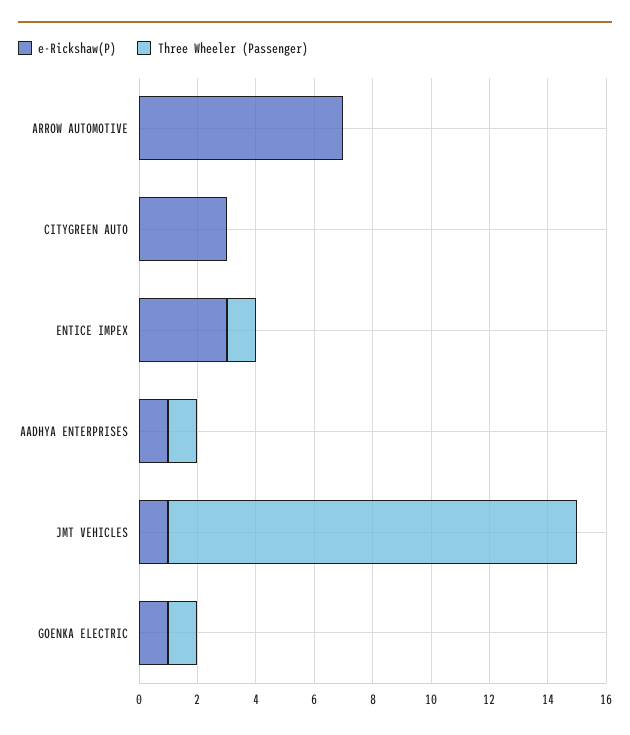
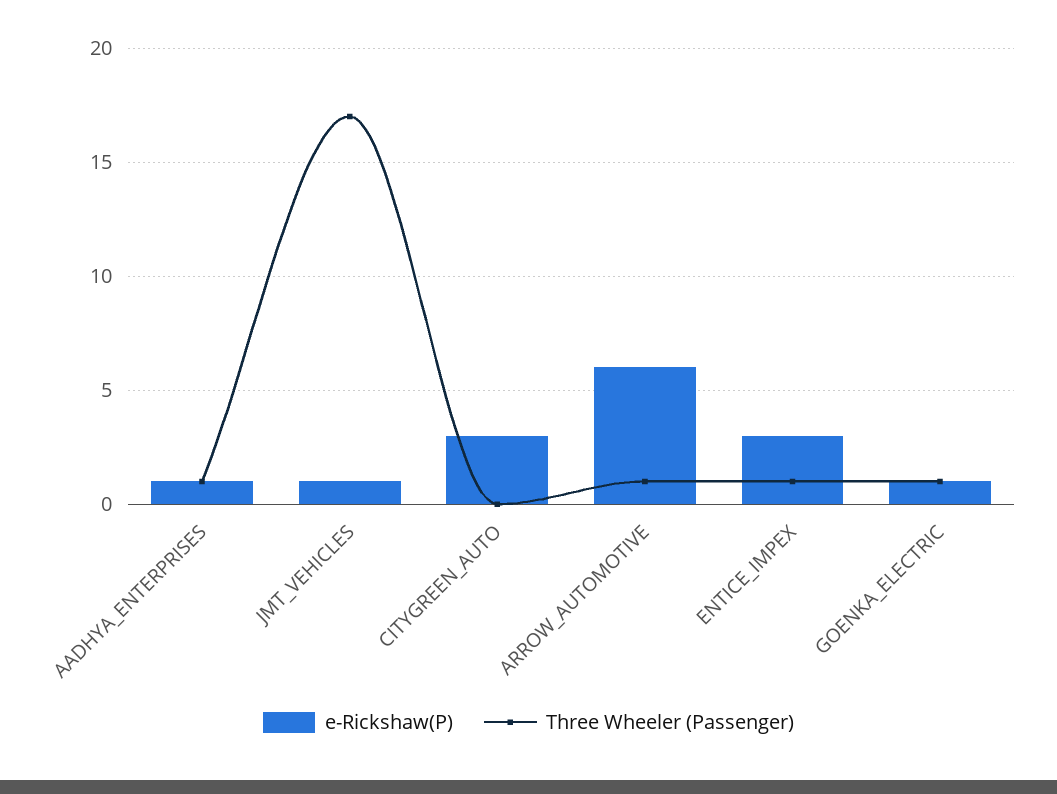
e-Rickshaw(P), ARROW AUTOMOTIVE: 7 -> 6
Three Wheeler (Passenger), ARROW AUTOMOTIVE: 0 -> 1
Three Wheeler (Passenger), JMT VEHICLES: 14 -> 17

